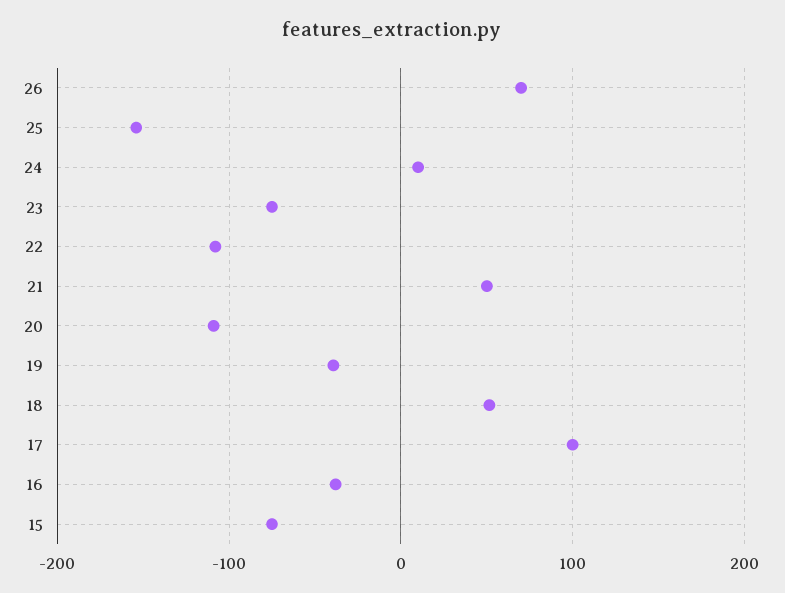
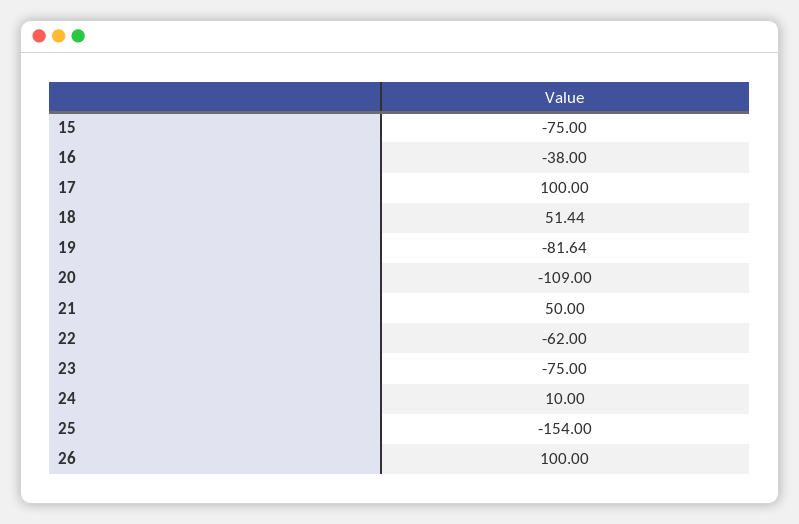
26: 70 -> 100
22: -110 -> -62
19: -40 -> -81.64

